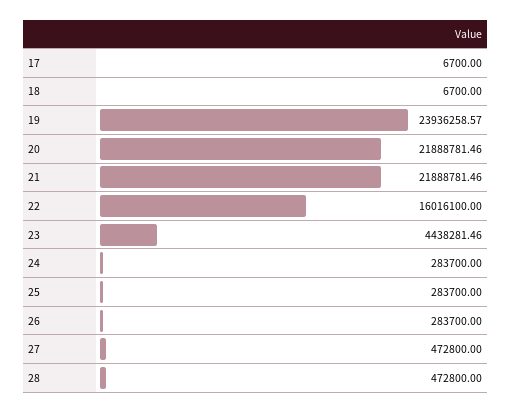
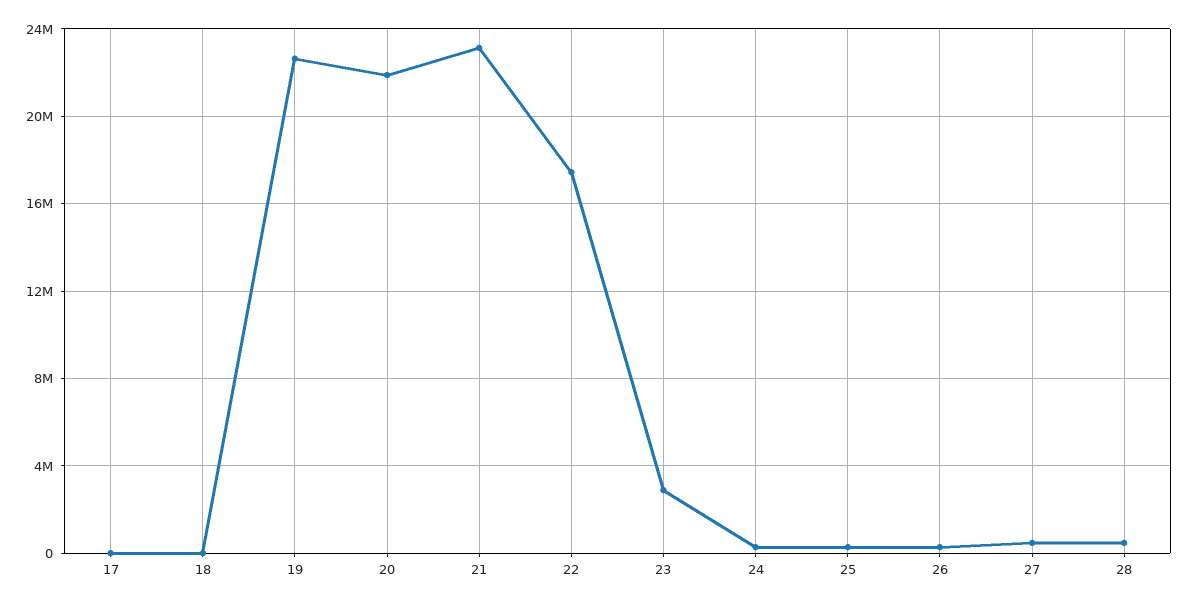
19: 23936258.57 -> 22500000
21: 21888781.46 -> 23000000
22: 16016100 -> 17500000
23: 4438281.46 -> 3000000

